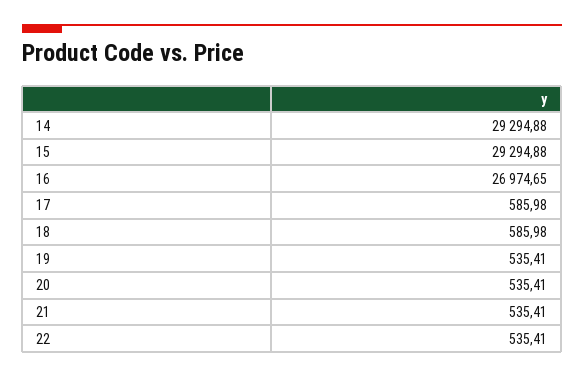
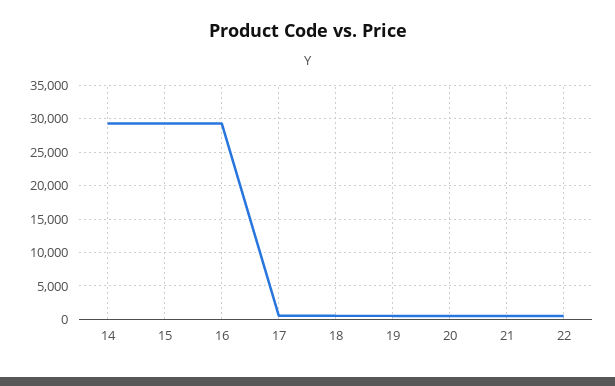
16: 26974.65 -> 29000

